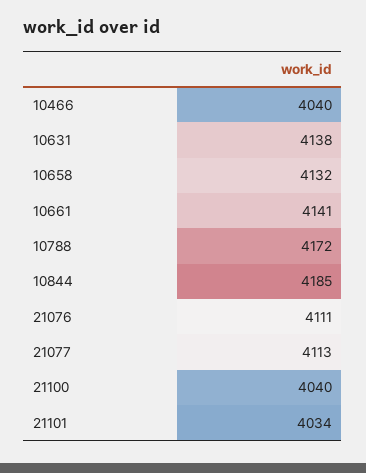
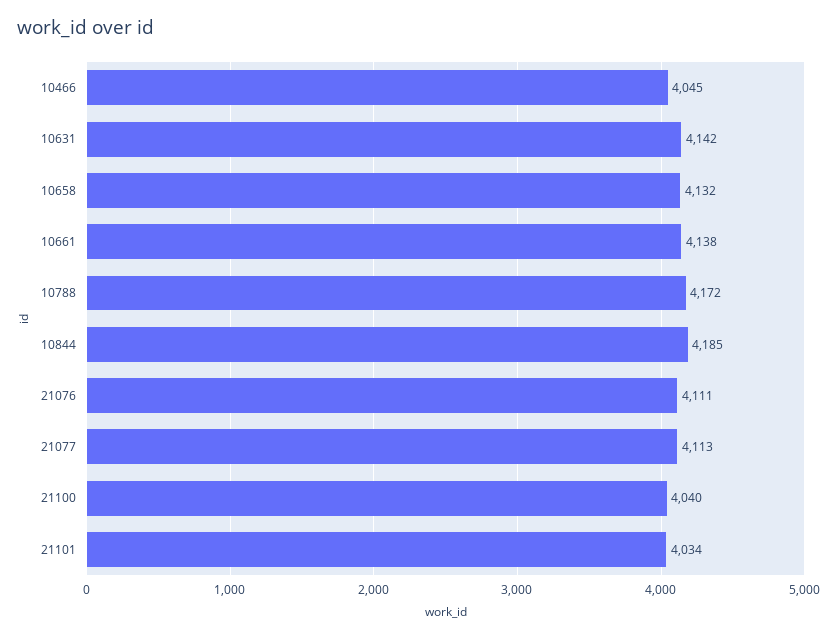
10466: 4040 -> 4045
10631: 4138 -> 4142
10661: 4141 -> 4138

